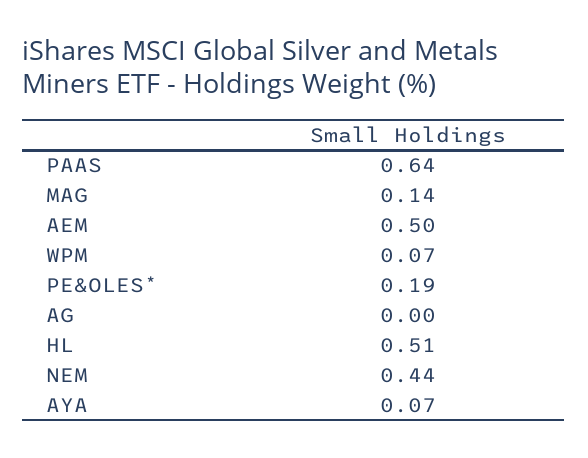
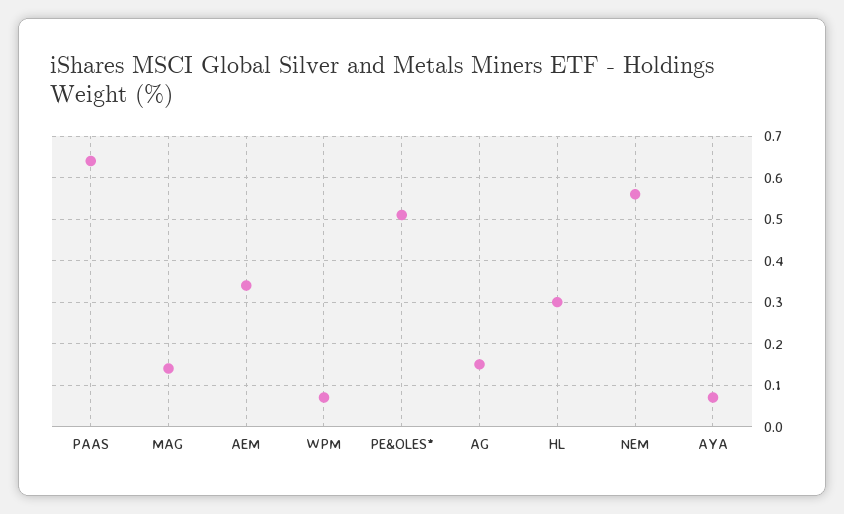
AEM: 0.5 -> 0.35
PE&OLES*: 0.19 -> 0.5
AG: 0 -> 0.15
HL: 0.51 -> 0.3
NEM: 0.44 -> 0.55

